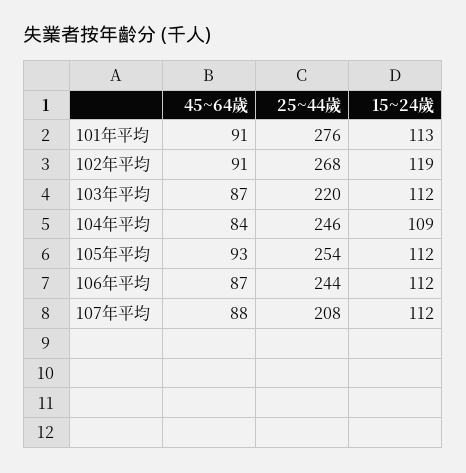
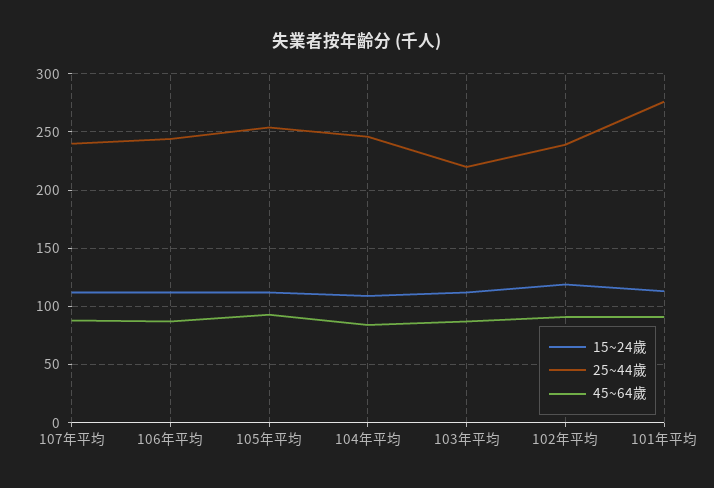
25~44歲, 102年平均: 268 -> 240
25~44歲, 107年平均: 208 -> 240

